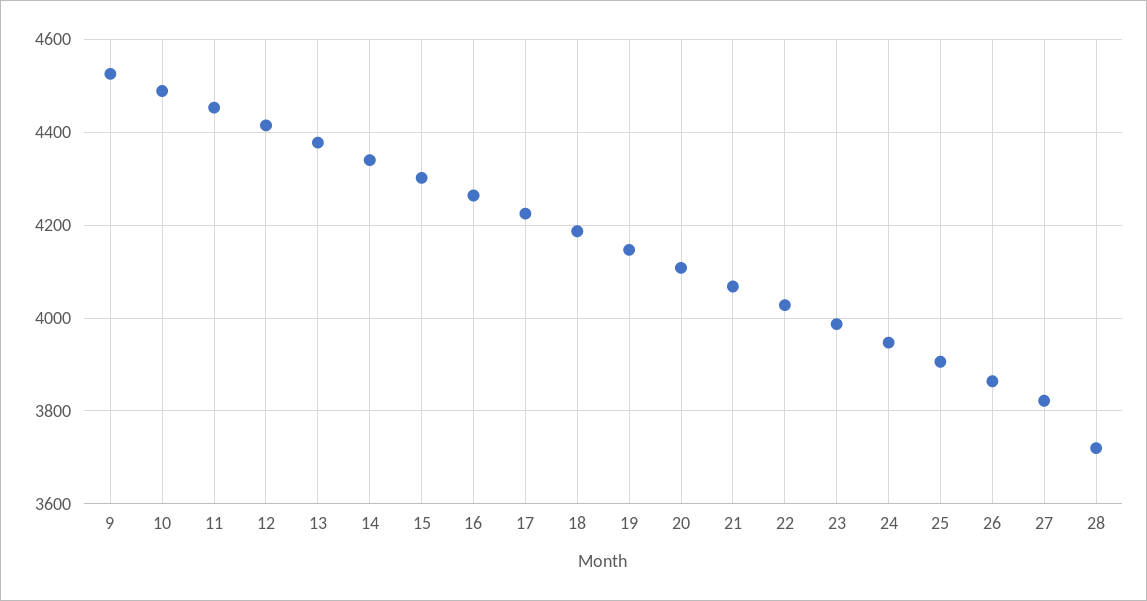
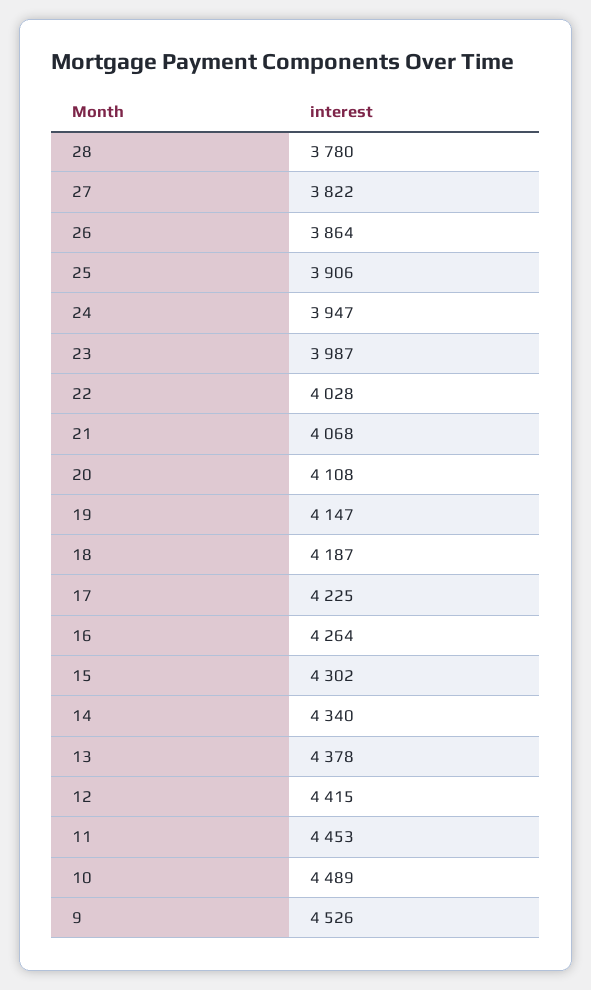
28: 3720 -> 3780

